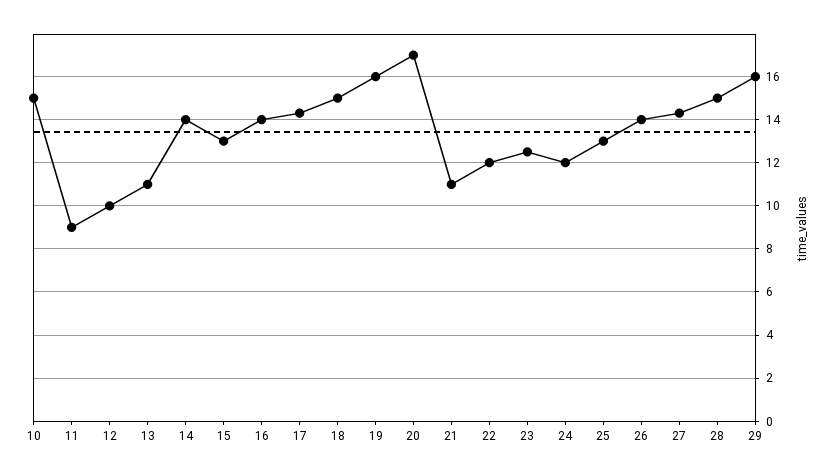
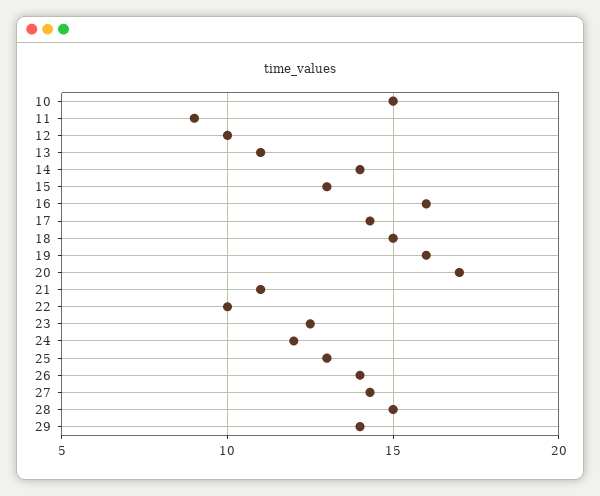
16: 14 -> 16
22: 12 -> 10
29: 16 -> 14

